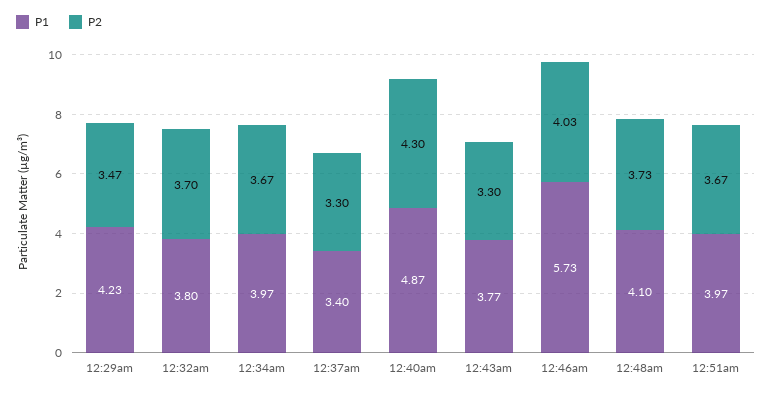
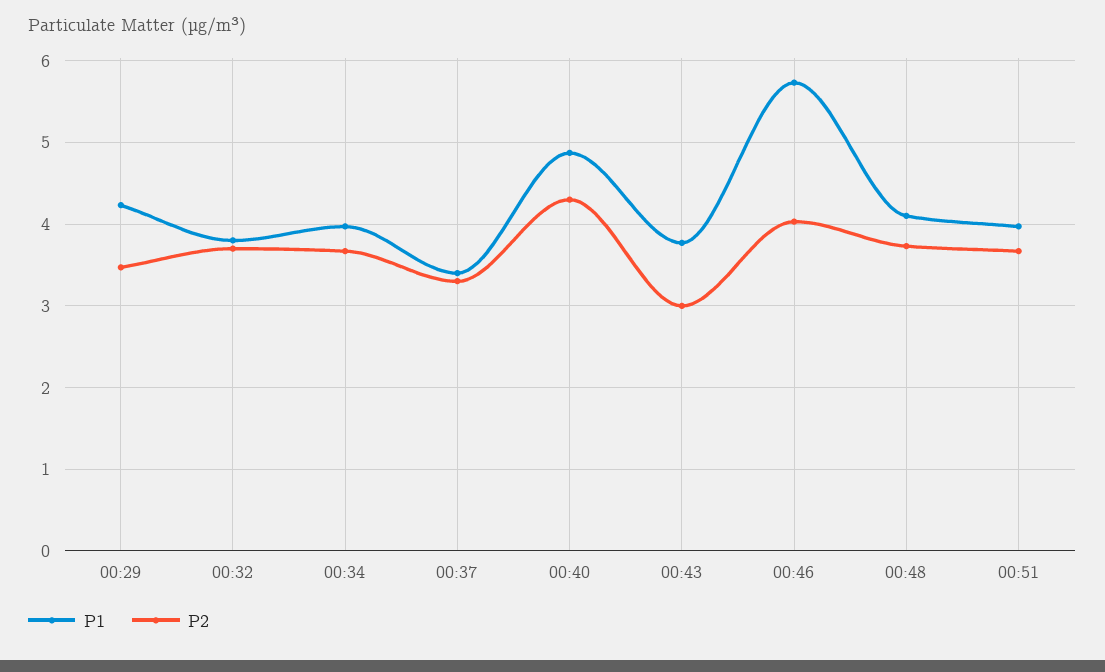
P2, 12:43am: 3.3 -> 3

